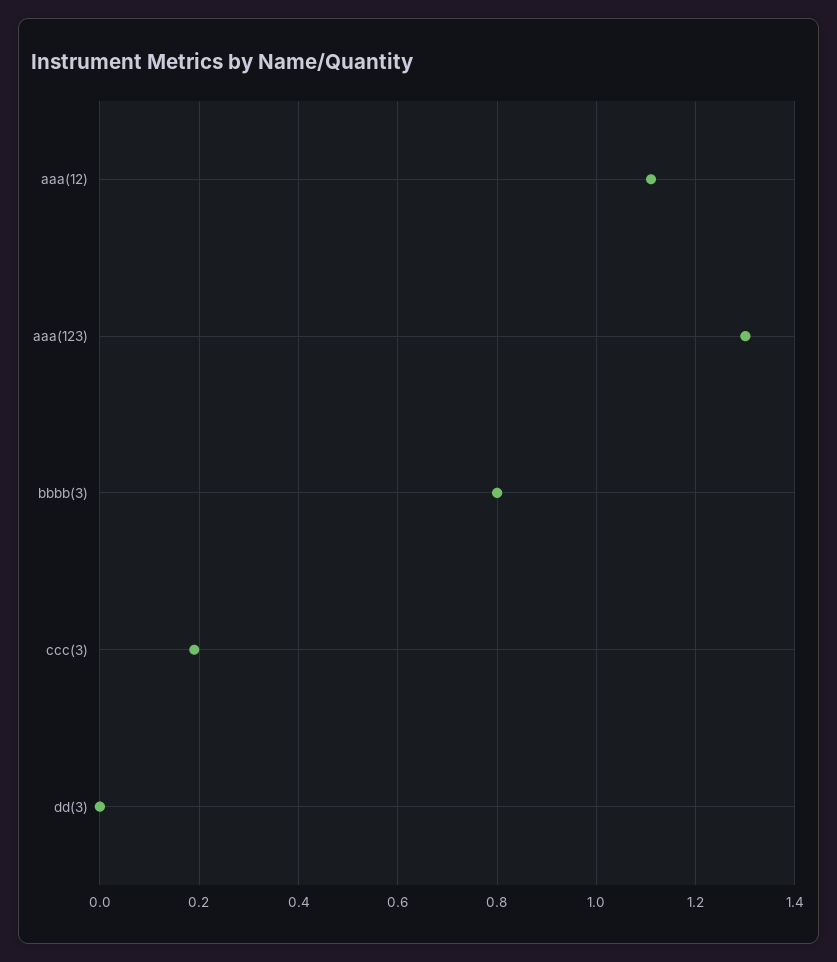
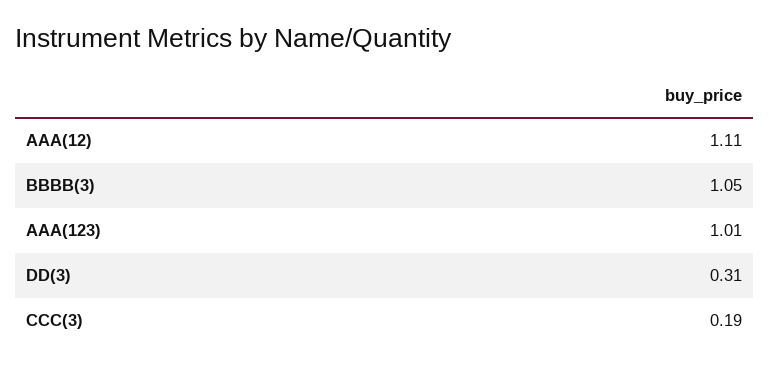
aaa(123): 1.3 -> 1.01
bbbb(3): 0.8 -> 1.05
dd(3): 0 -> 0.31

